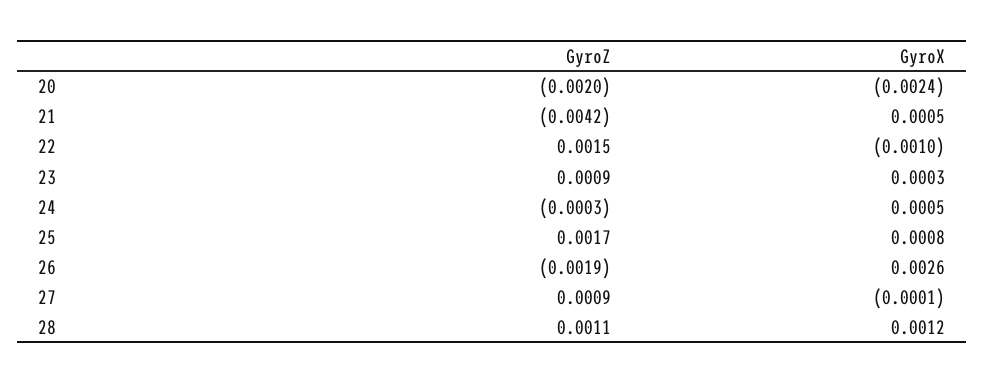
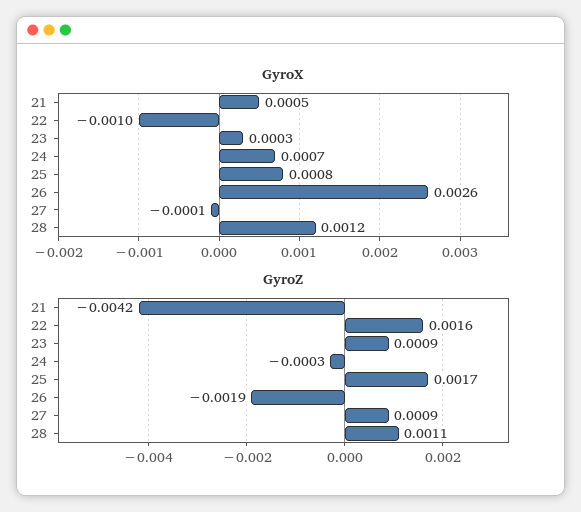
GyroZ, 20: -0.002 -> none
GyroX, 20: -0.0024 -> none
GyroZ, 22: 0.0015 -> 0.0016
GyroX, 24: 0.0005 -> 0.0007

